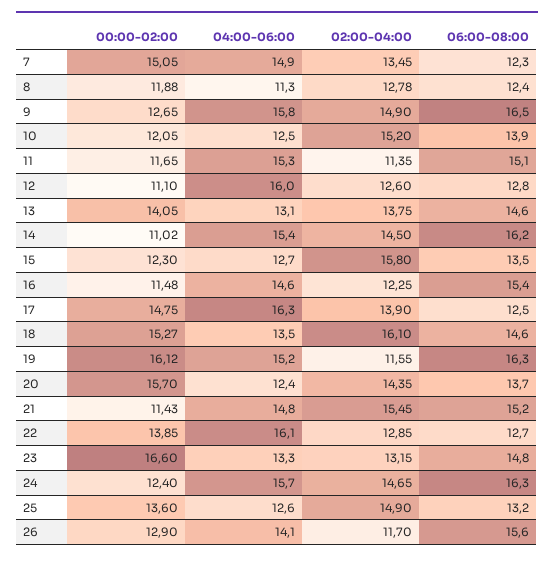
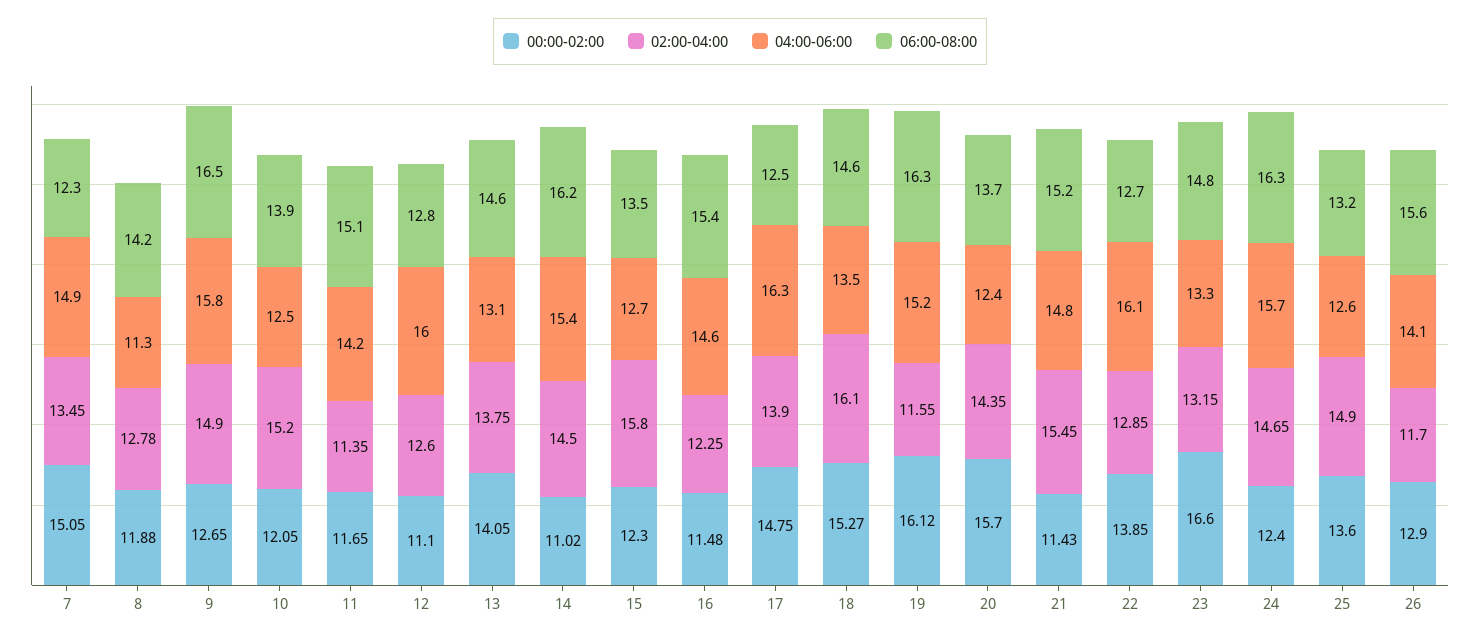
06:00-08:00, 8: 12.4 -> 14.2
04:00-06:00, 11: 15.3 -> 14.2

